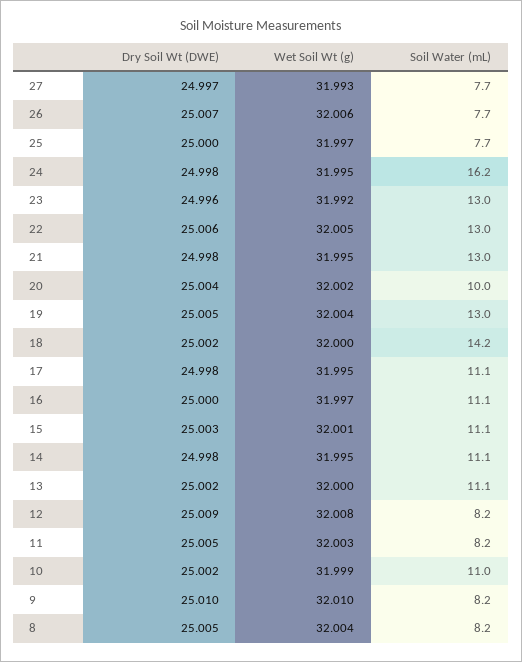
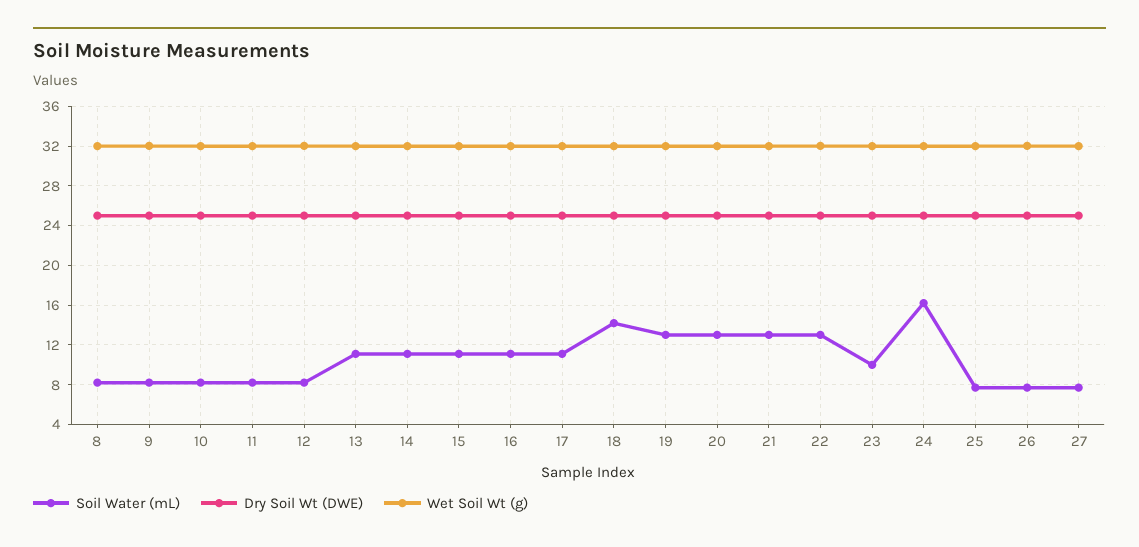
Soil Water (mL), 23: 13 -> 10
Soil Water (mL), 20: 10 -> 13
Soil Water (mL), 10: 11 -> 8

